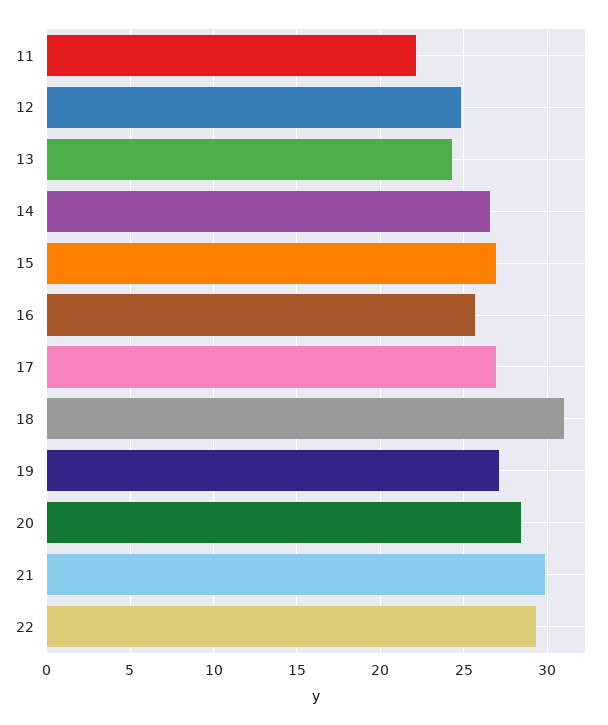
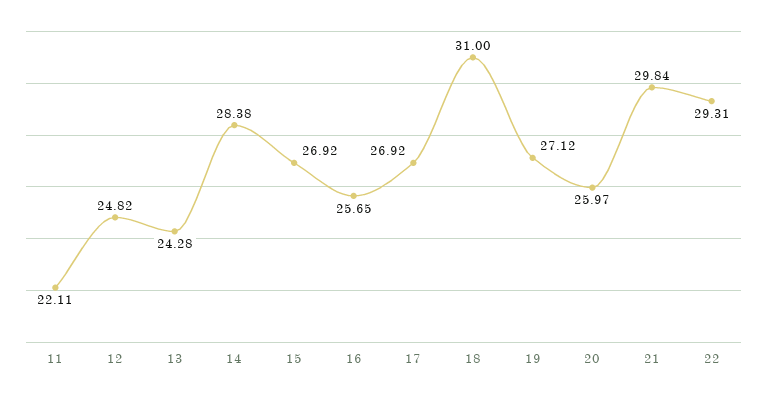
14: 26.5 -> 28.38
20: 28.5 -> 25.97

